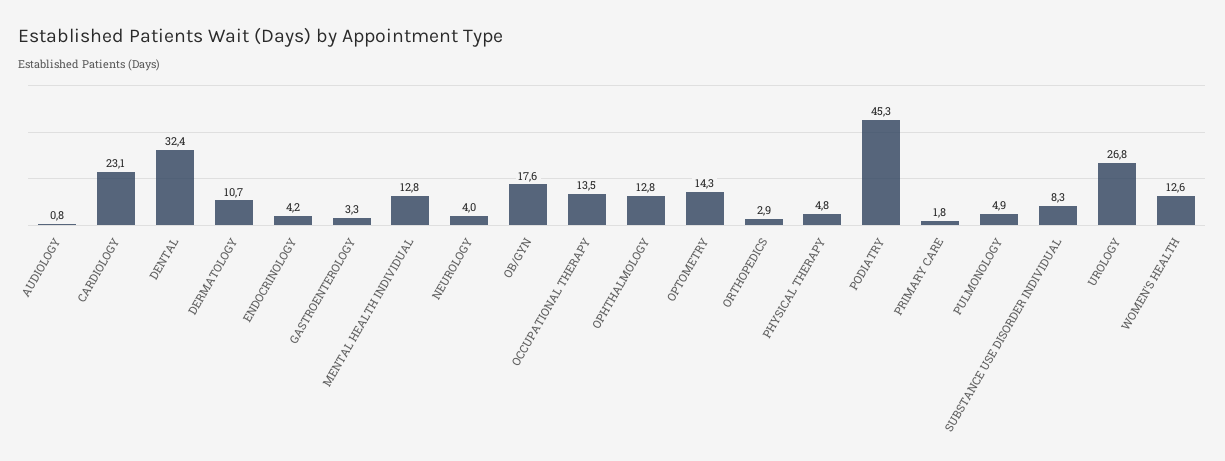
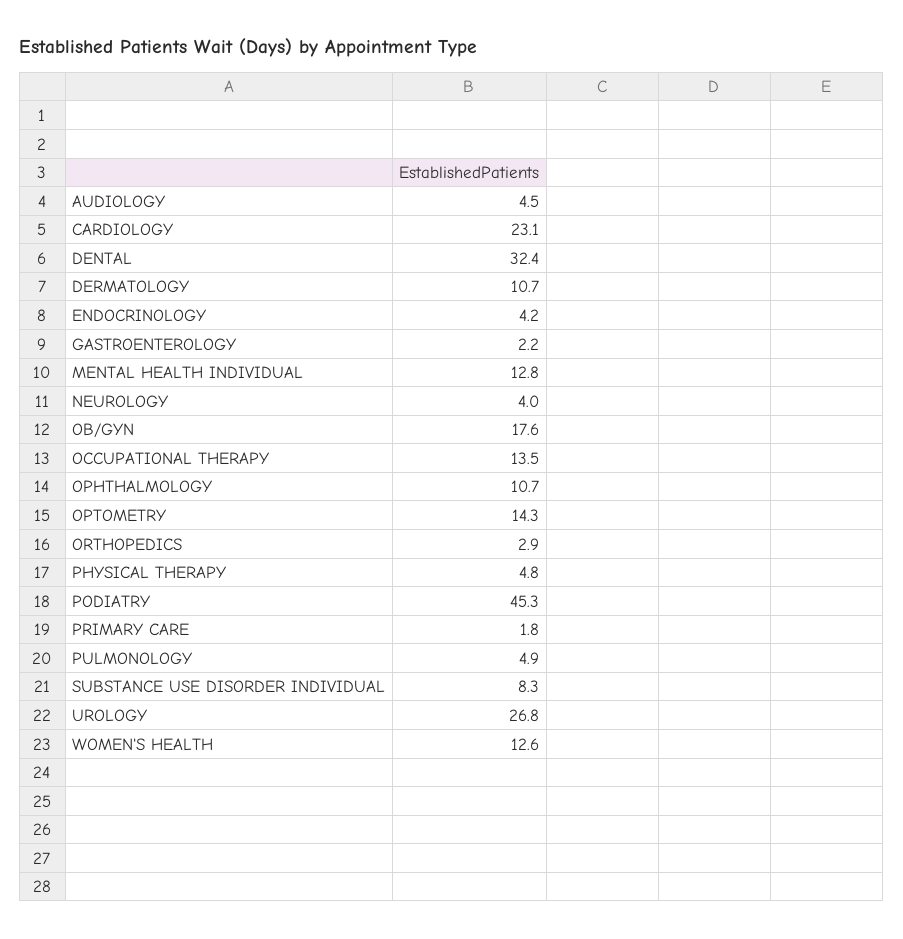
AUDIOLOGY: 0.8 -> 4.5
GASTROENTEROLOGY: 3.3 -> 2.2
OPHTHALMOLOGY: 12.8 -> 10.7

